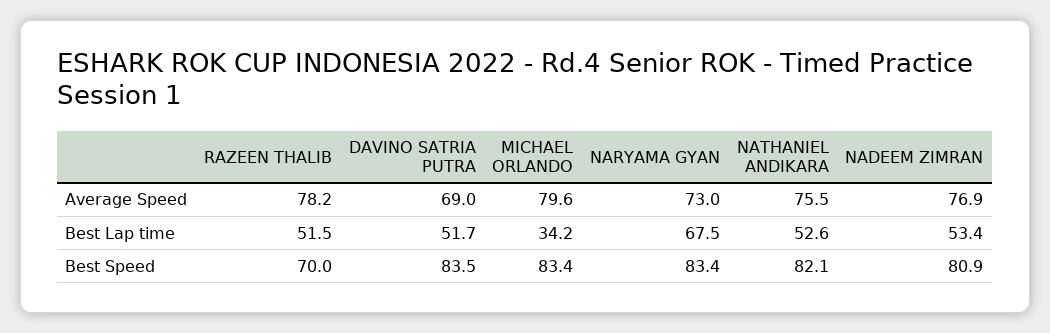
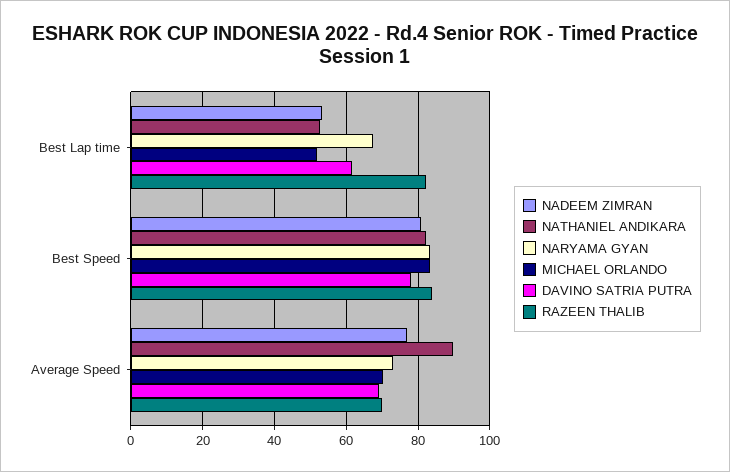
RAZEEN THALIB, Average Speed: 78.2 -> 70
MICHAEL ORLANDO, Average Speed: 79.6 -> 70
NATHANIEL ANDIKARA, Average Speed: 75.5 -> 90
RAZEEN THALIB, Best Lap time: 51.5 -> 82
DAVINO SATRIA PUTRA, Best Lap time: 51.7 -> 62
MICHAEL ORLANDO, Best Lap time: 34.2 -> 52
RAZEEN THALIB, Best Speed: 70 -> 84
DAVINO SATRIA PUTRA, Best Speed: 83.5 -> 78

